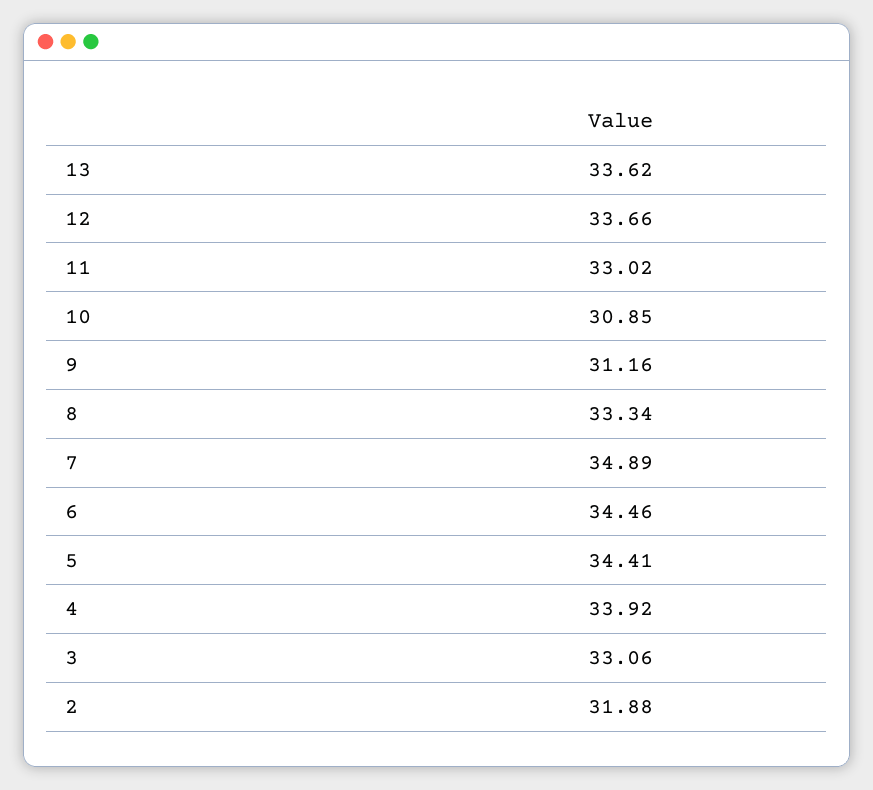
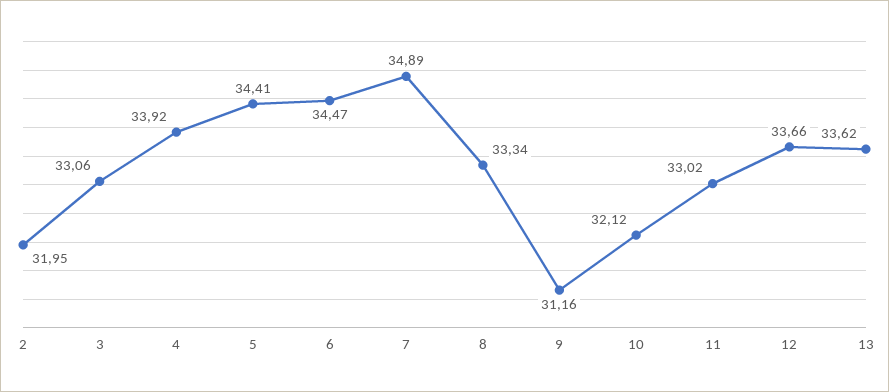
10: 30.85 -> 32.12
6: 34.46 -> 34.47
2: 31.88 -> 31.95

